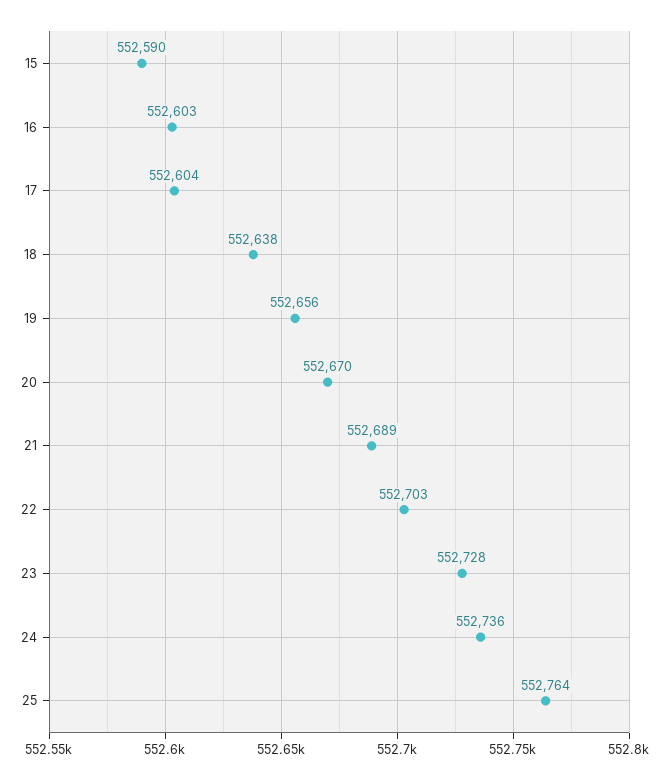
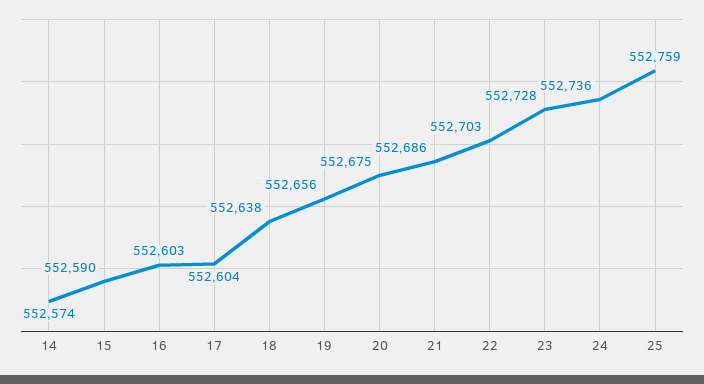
20: 552670 -> 552675
21: 552689 -> 552686
25: 552764 -> 552759
14: none -> 552574

